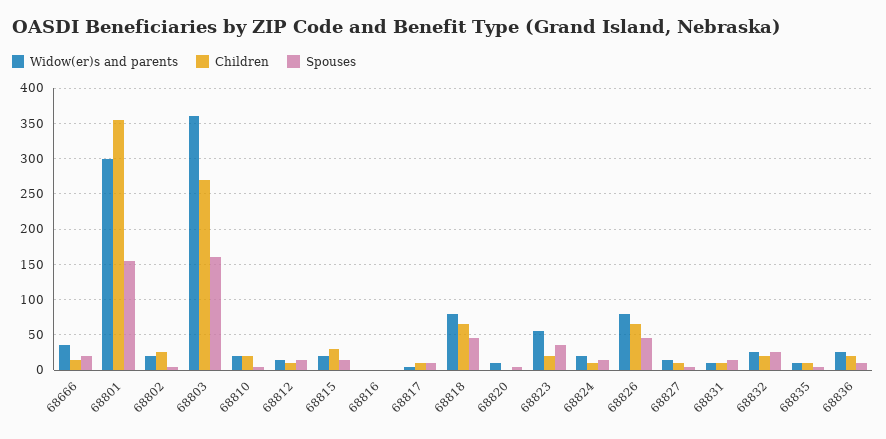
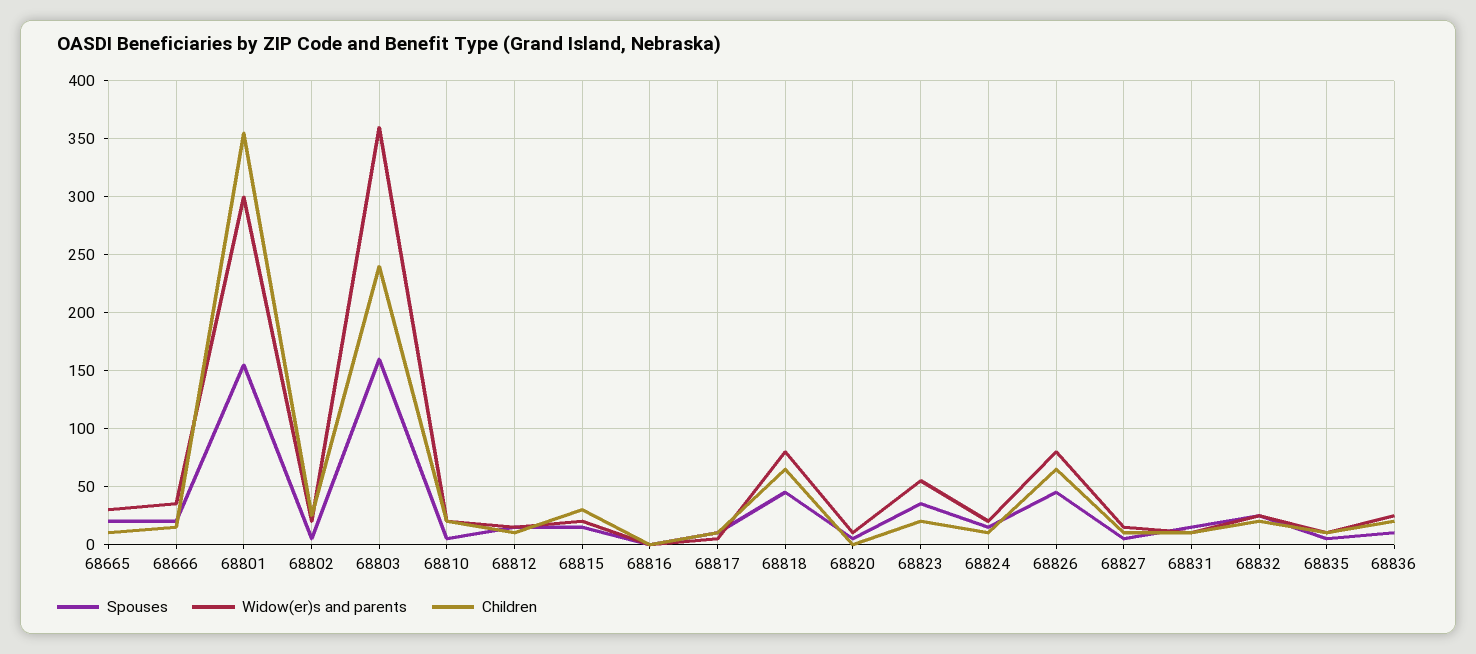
Children, 68803: 270 -> 240
Spouses, 68665: none -> 20
Widow(er)s and parents, 68665: none -> 30
Children, 68665: none -> 10

